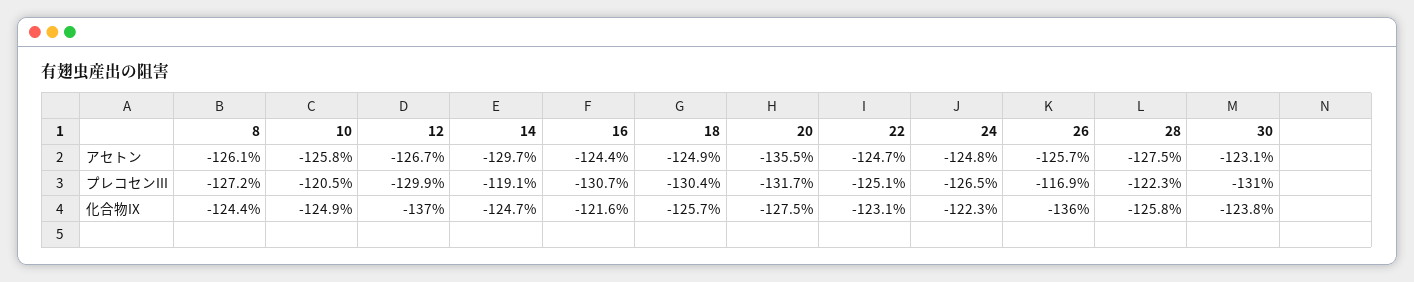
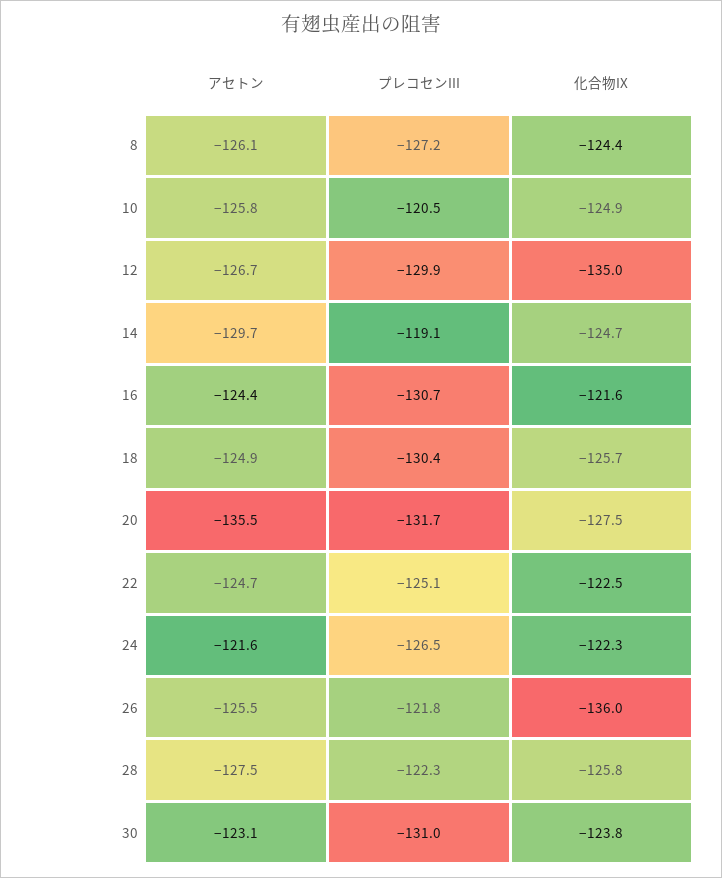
24, アセトン: -124.8 -> -121.6
26, アセトン: -125.7 -> -125.5
26, プレコセンIII: -116.9 -> -121.8
12, 化合物IX: -137 -> -135
22, 化合物IX: -123.1 -> -122.5

